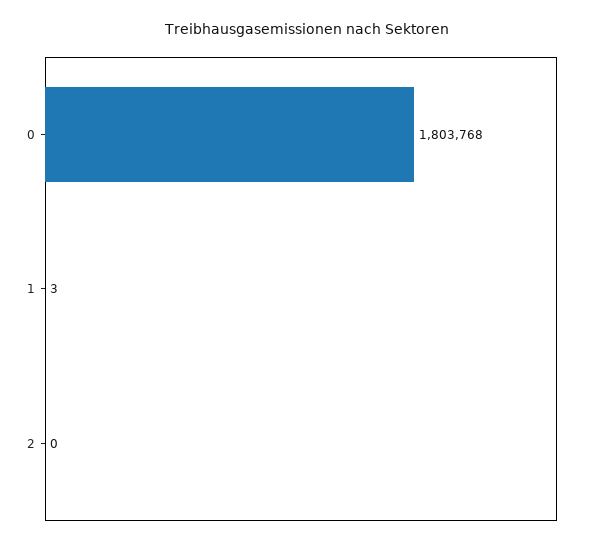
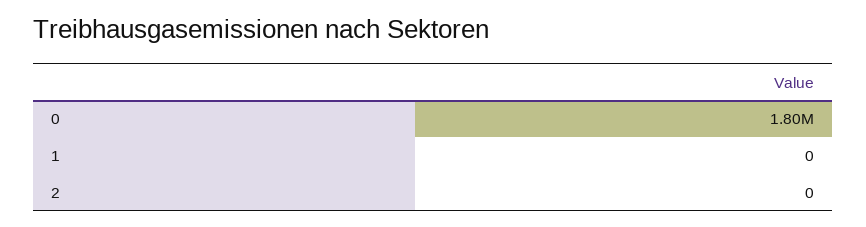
1: 3 -> 0

